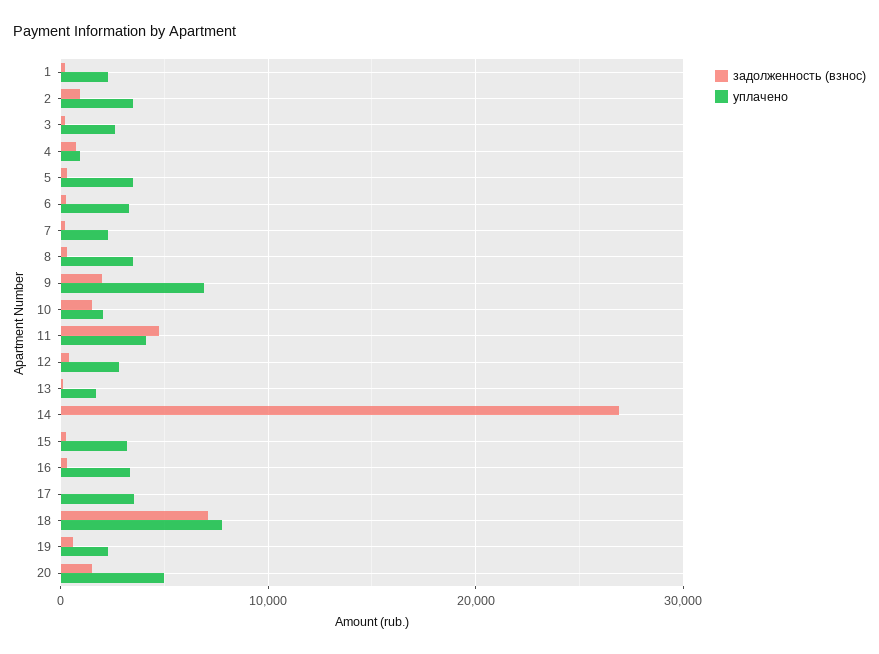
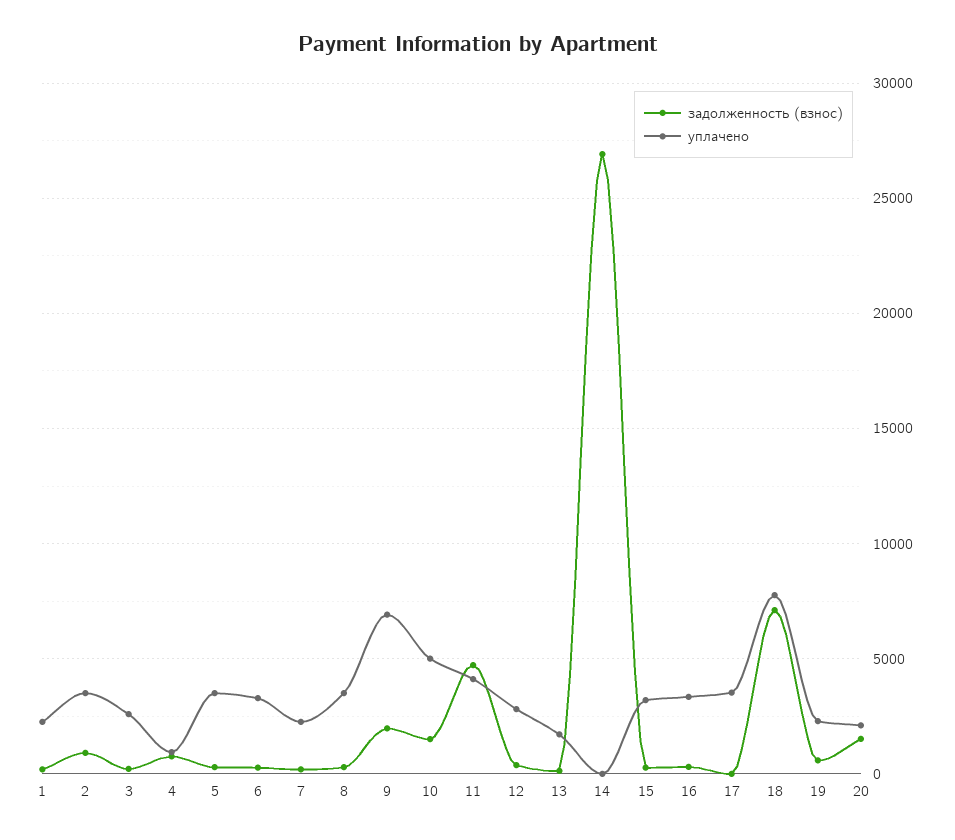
уплачено, 10: 2000 -> 5000
уплачено, 20: 5000 -> 2000

